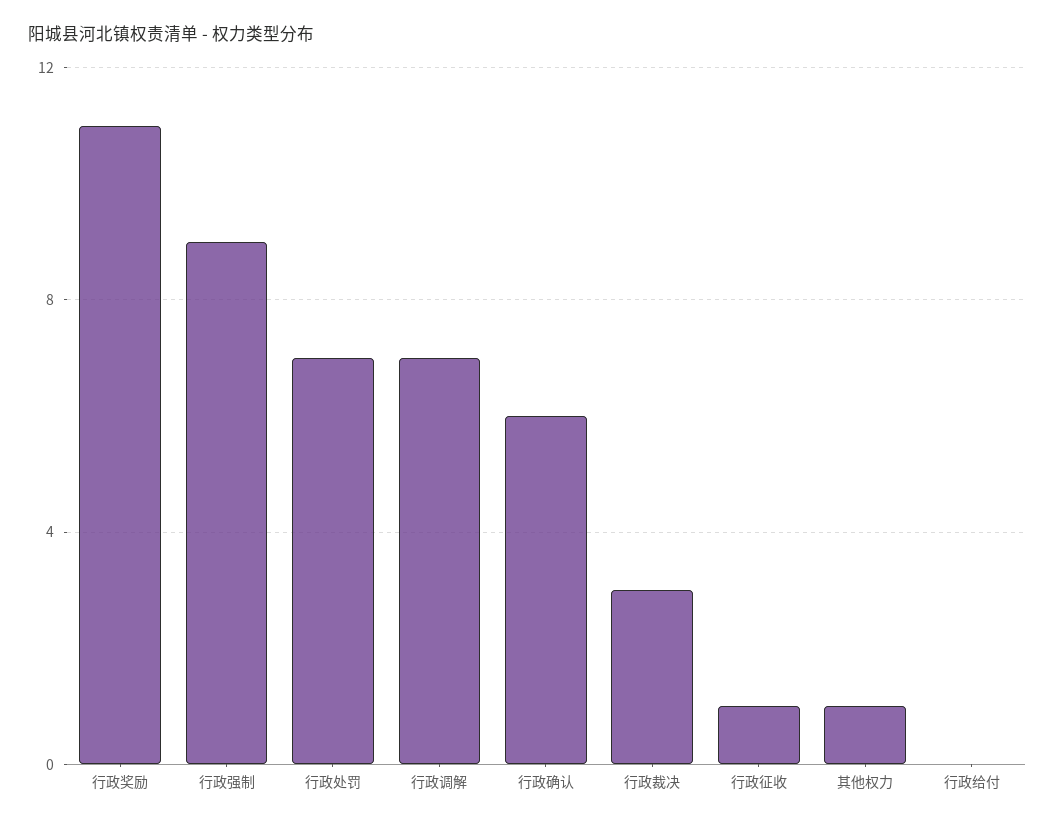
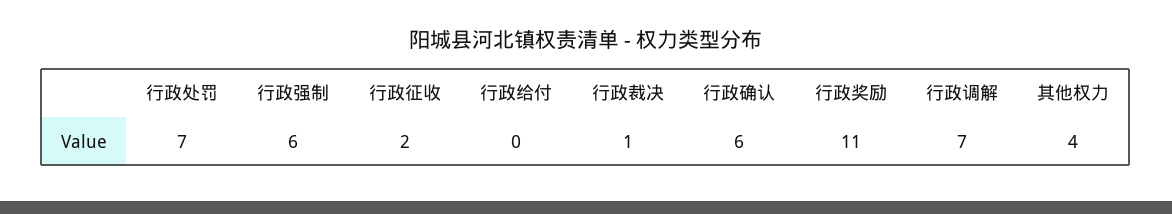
行政强制: 9 -> 6
行政裁决: 3 -> 1
行政征收: 1 -> 2
其他权力: 1 -> 4

